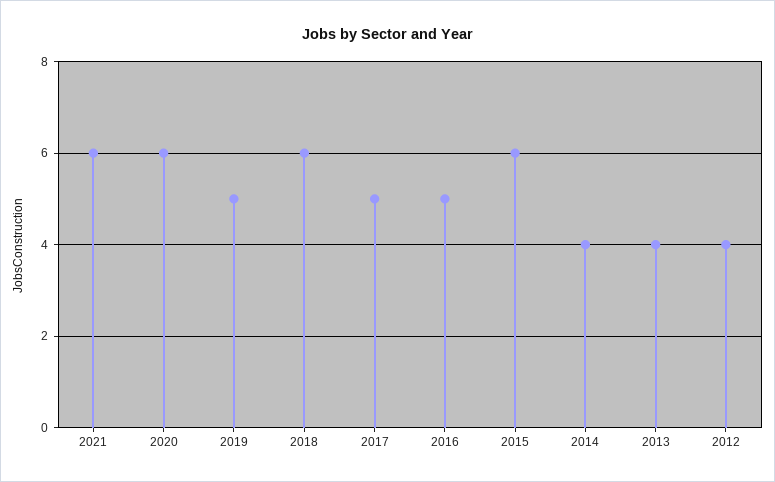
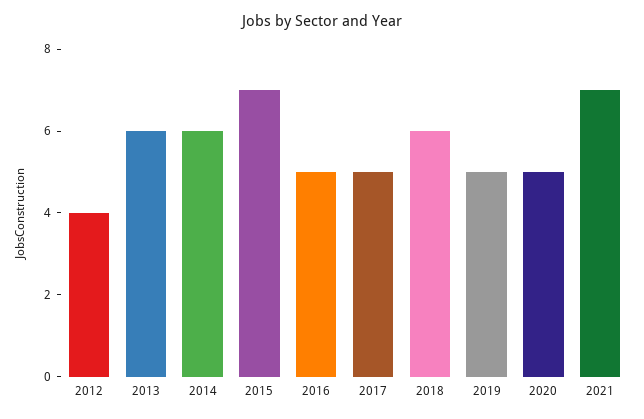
2021: 6 -> 7
2020: 6 -> 5
2015: 6 -> 7
2014: 4 -> 6
2013: 4 -> 6

